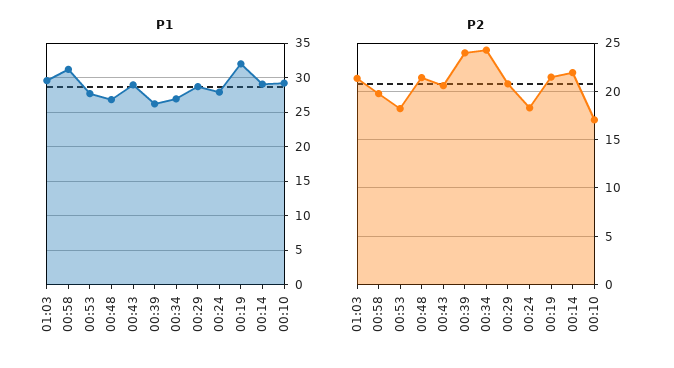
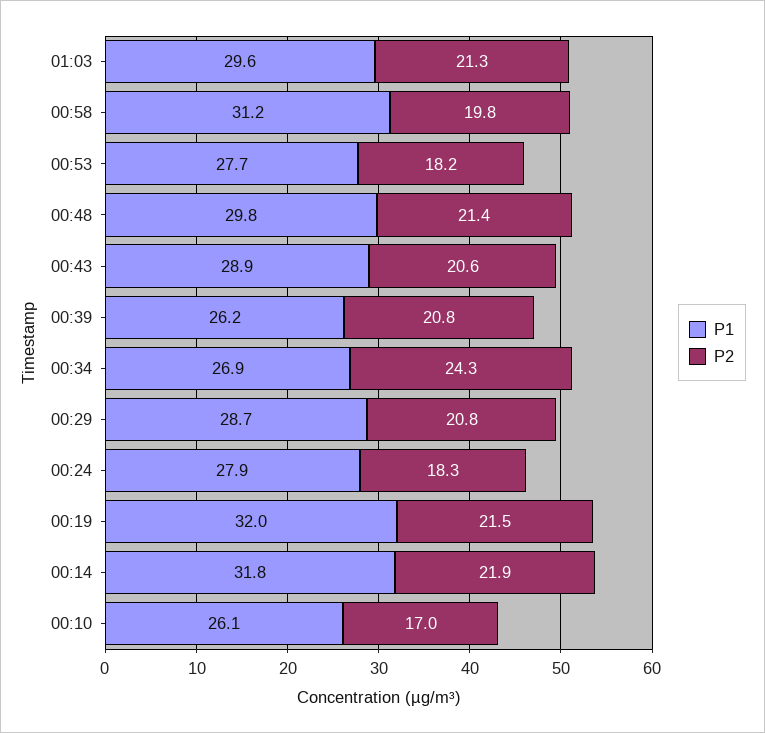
P1, 00:48: 27 -> 29.8
P1, 00:14: 29 -> 31.8
P1, 00:10: 29 -> 26.1
P2, 00:39: 24 -> 20.8

